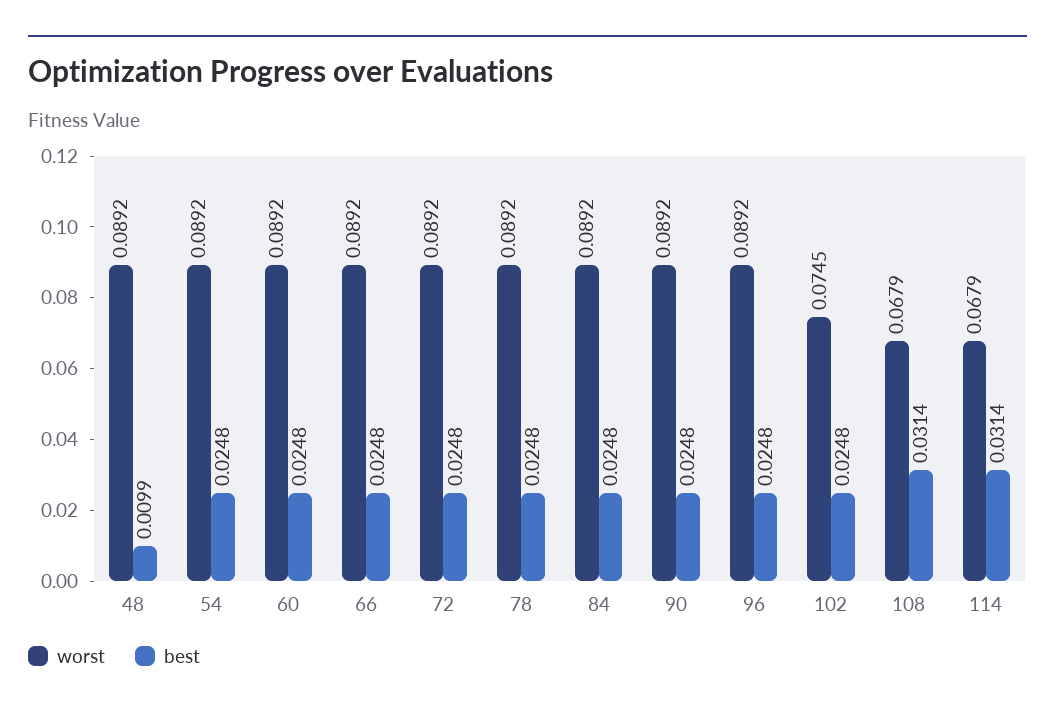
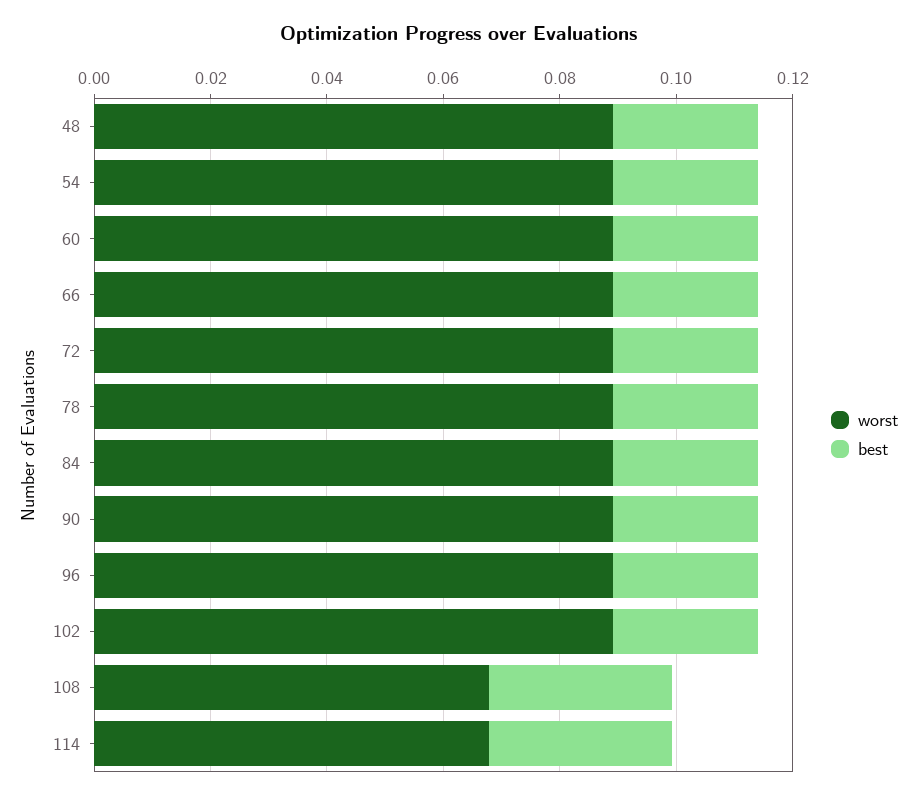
best, 48: 0.0099 -> 0.025
worst, 102: 0.0745 -> 0.09

